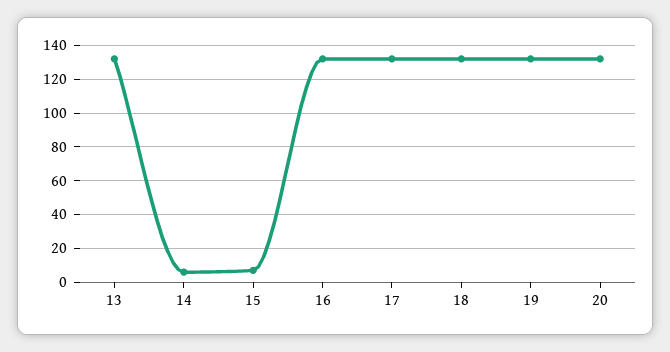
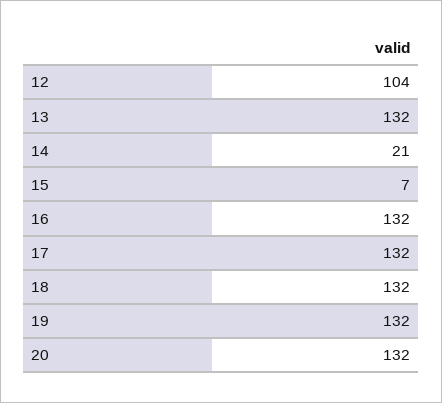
14: 5 -> 21
12: none -> 104

